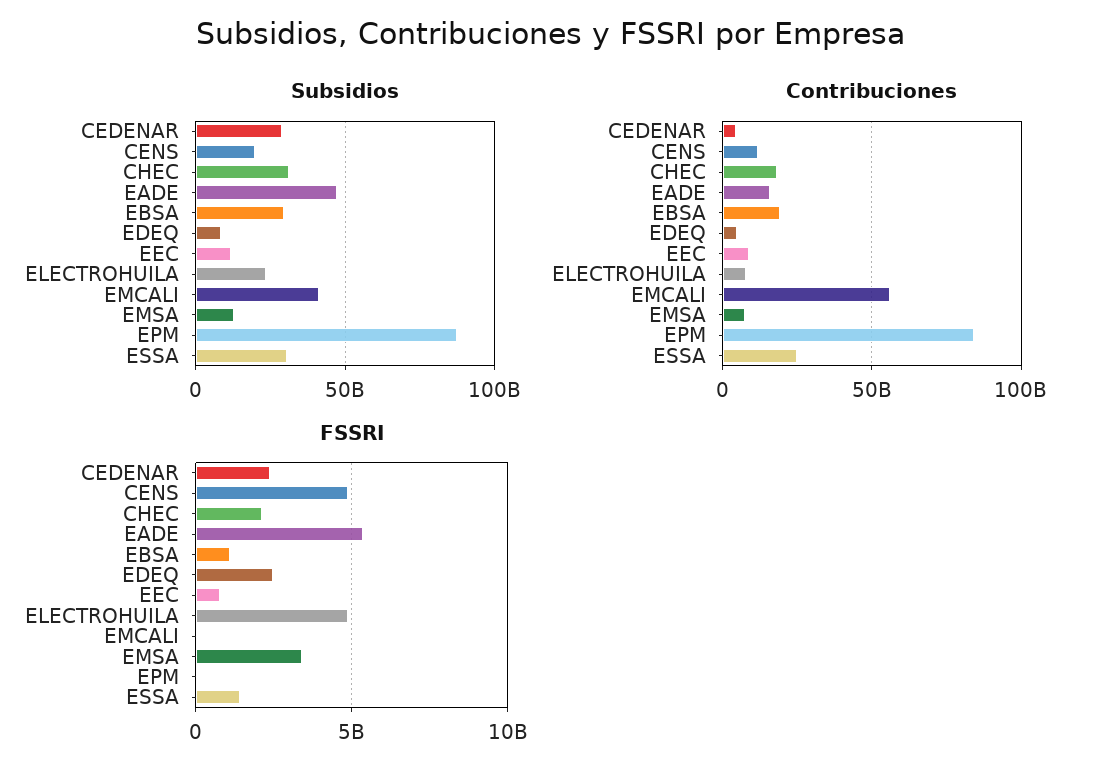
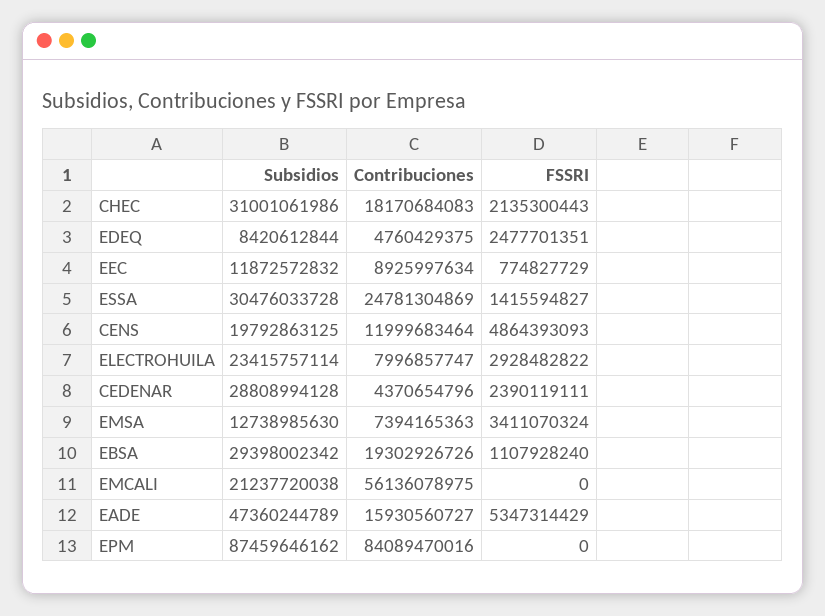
Subsidios, EMCALI: 40000000000 -> 21237720038
FSSRI, ELECTROHUILA: 5000000000 -> 2928482822

